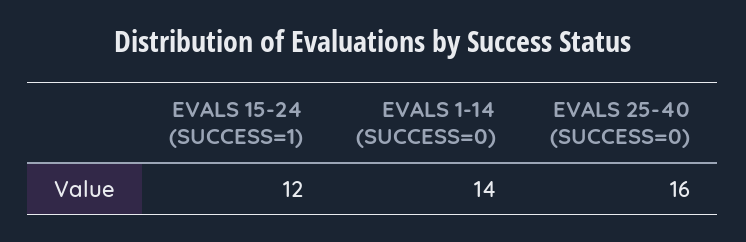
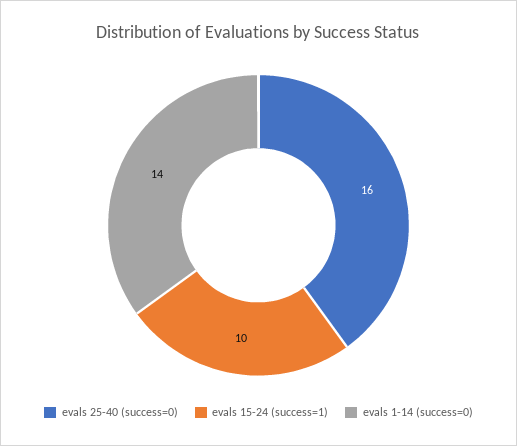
EVALS 15-24 (SUCCESS=1): 12 -> 10

